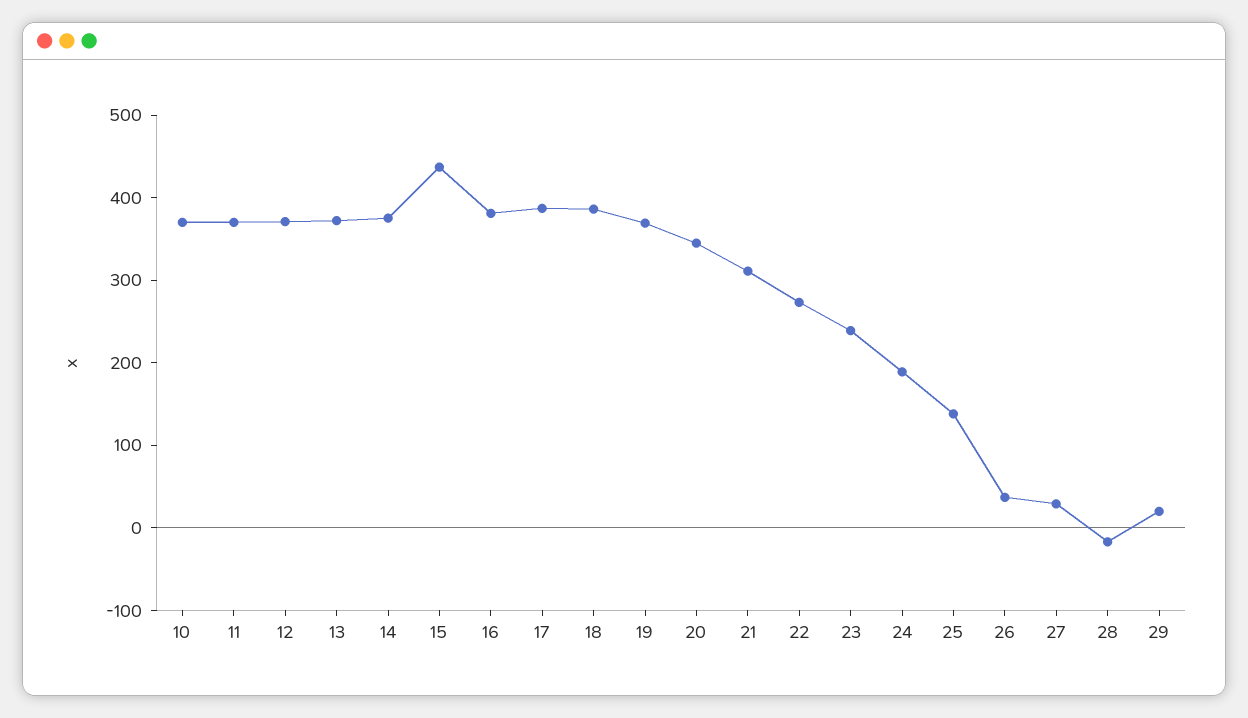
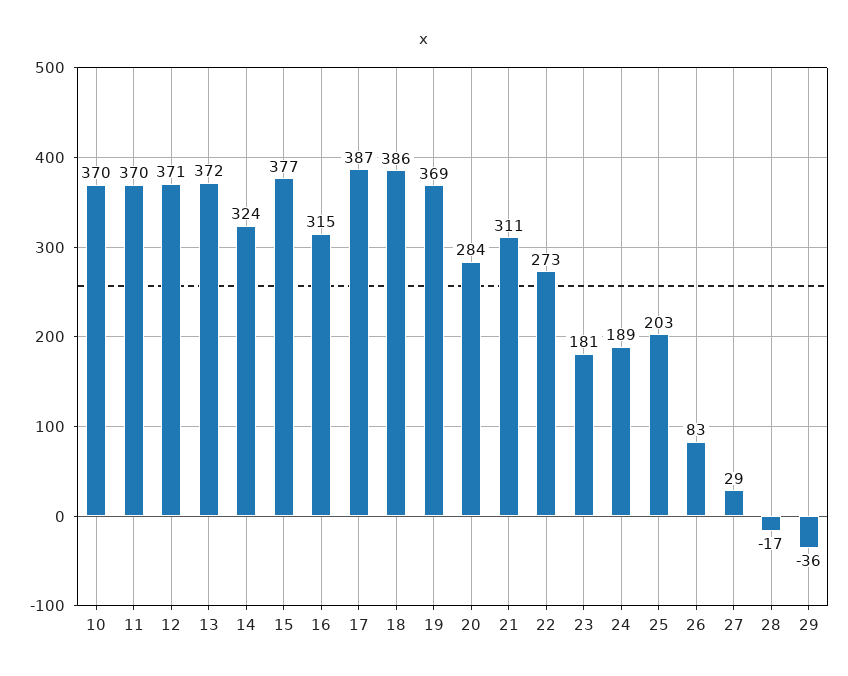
14: 380 -> 324
15: 440 -> 377
16: 380 -> 315
20: 340 -> 284
23: 240 -> 181
25: 140 -> 203
26: 40 -> 83
29: 20 -> -36

